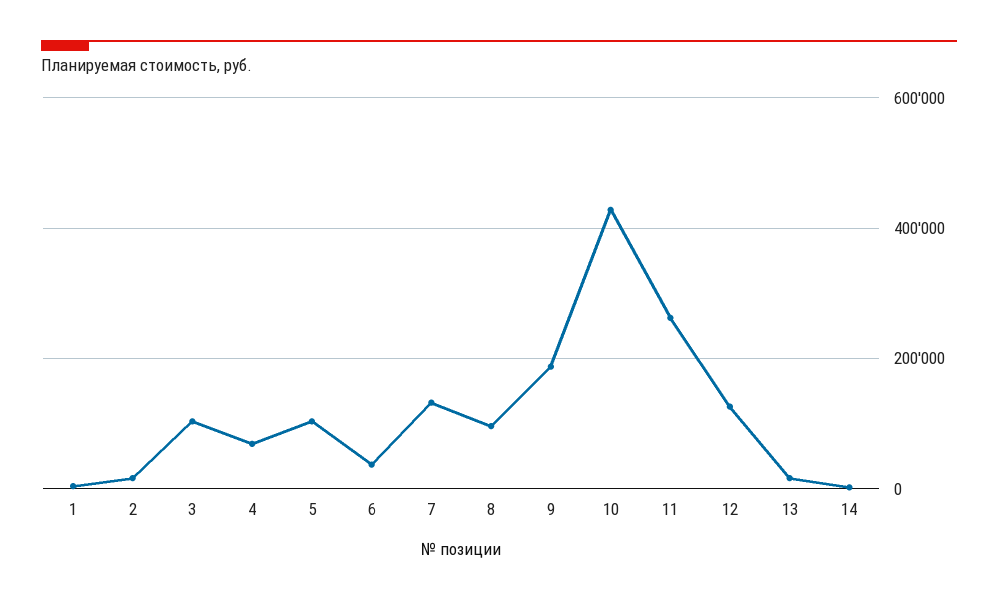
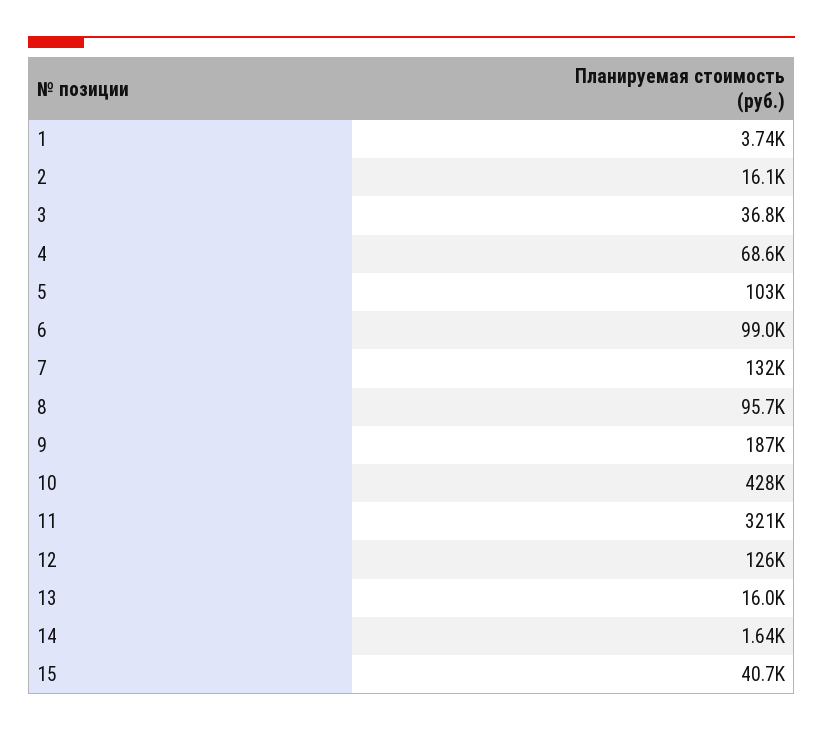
3: 100000 -> 36800
6: 40000 -> 99000
11: 260000 -> 321000
15: none -> 40700

